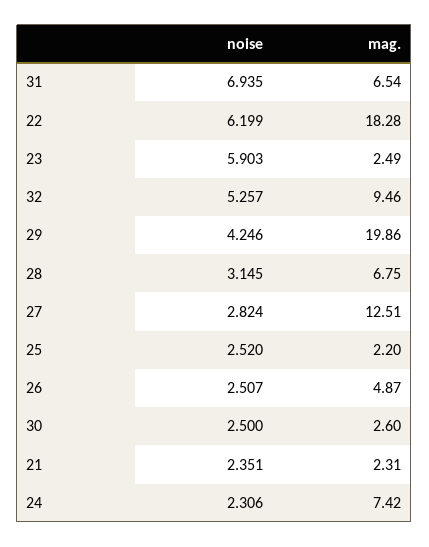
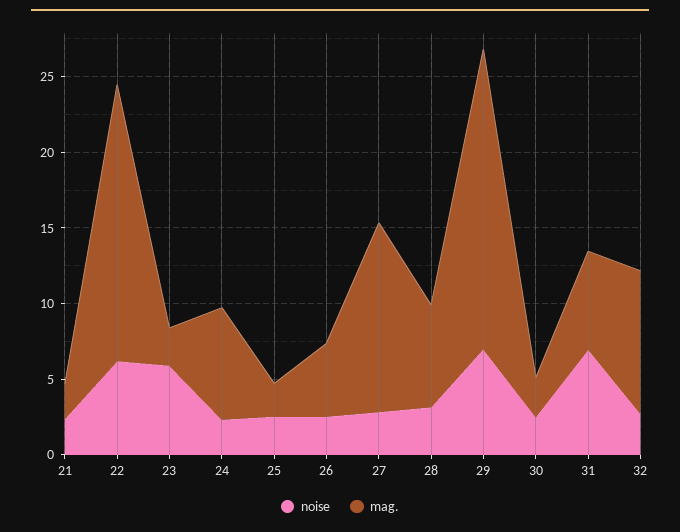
noise, 32: 5.257 -> 3
noise, 29: 4.246 -> 7

